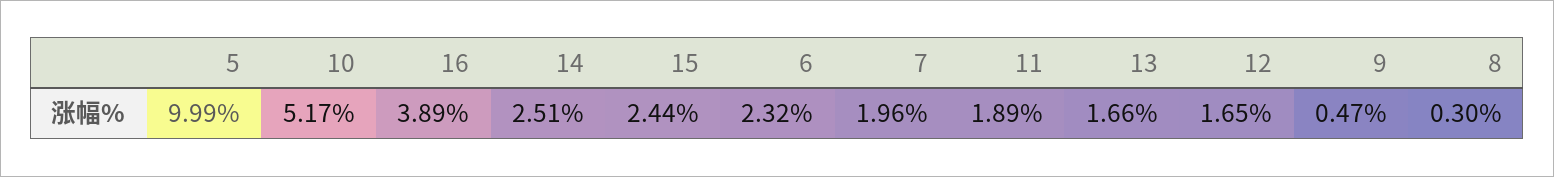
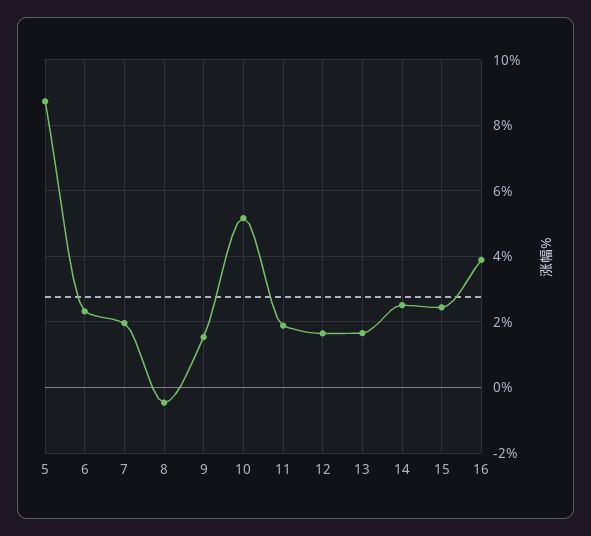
5: 9.99 -> 8.8
9: 0.47 -> 1.6
8: 0.3 -> -0.4

